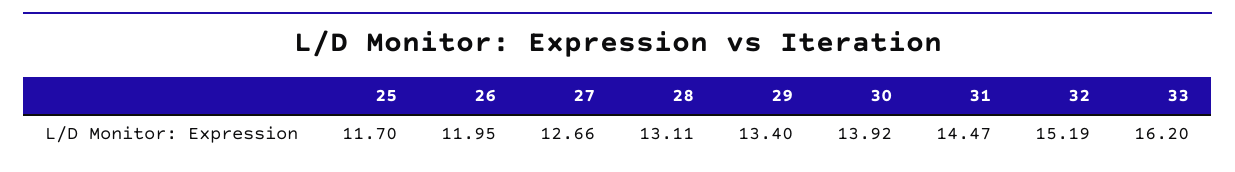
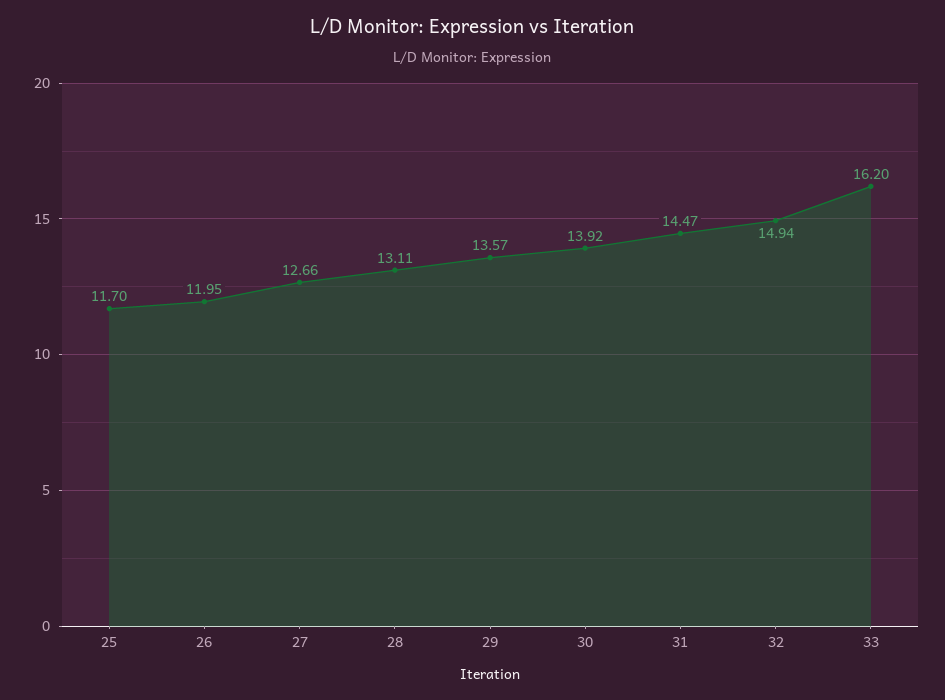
29: 13.4 -> 13.57
32: 15.19 -> 14.94

